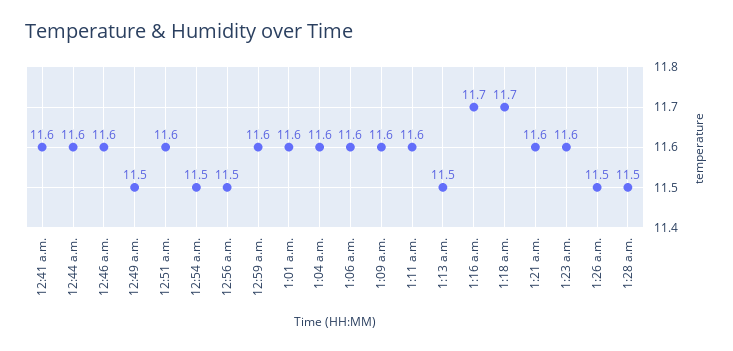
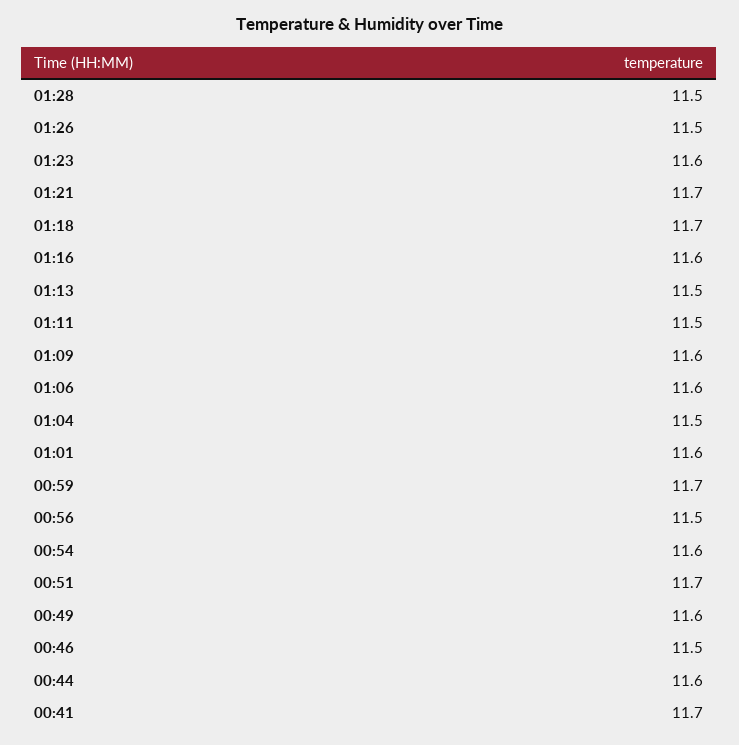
12:41 a.m.: 11.6 -> 11.7
12:46 a.m.: 11.6 -> 11.5
12:49 a.m.: 11.5 -> 11.6
12:51 a.m.: 11.6 -> 11.7
12:54 a.m.: 11.5 -> 11.6
12:59 a.m.: 11.6 -> 11.7
1:04 a.m.: 11.6 -> 11.5
1:11 a.m.: 11.6 -> 11.5
1:16 a.m.: 11.7 -> 11.6
1:21 a.m.: 11.6 -> 11.7

